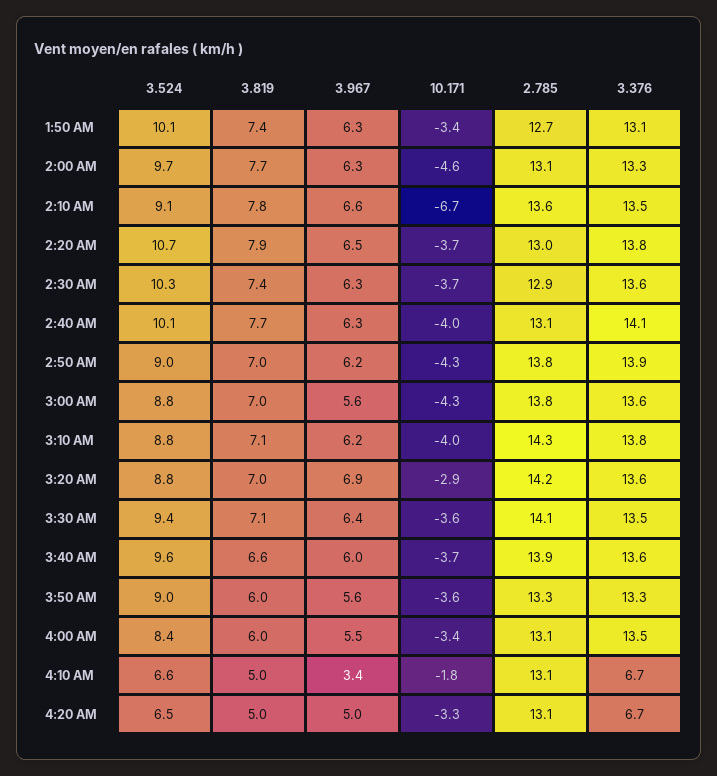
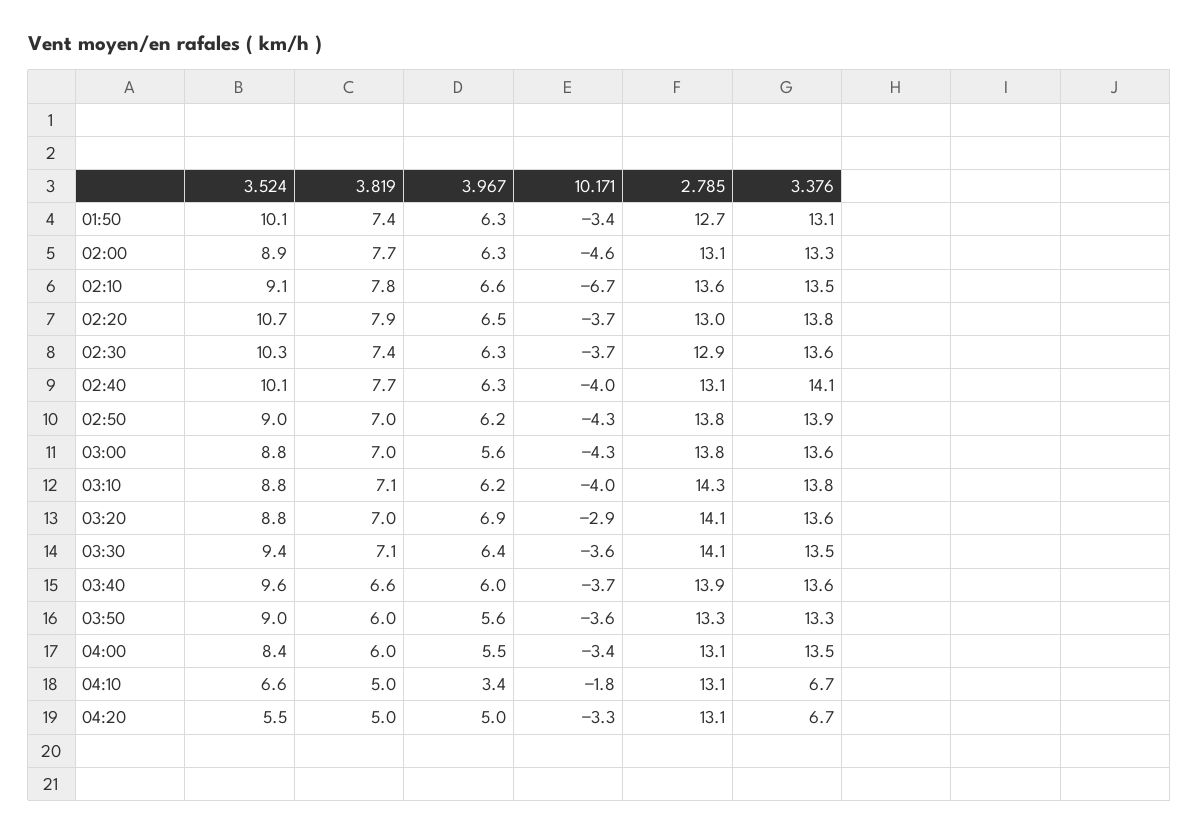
3.524, 2:00 AM: 9.7 -> 8.9
2.785, 3:20 AM: 14.2 -> 14.1
3.524, 4:20 AM: 6.5 -> 5.5

